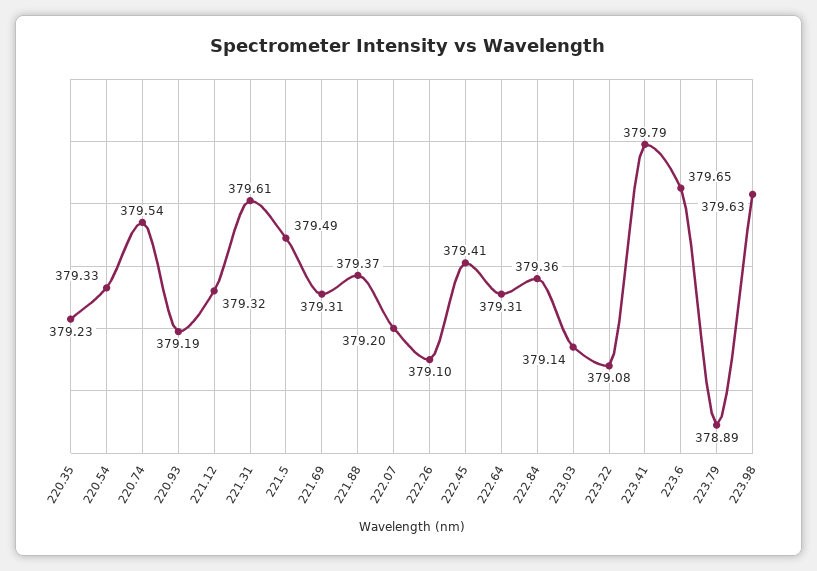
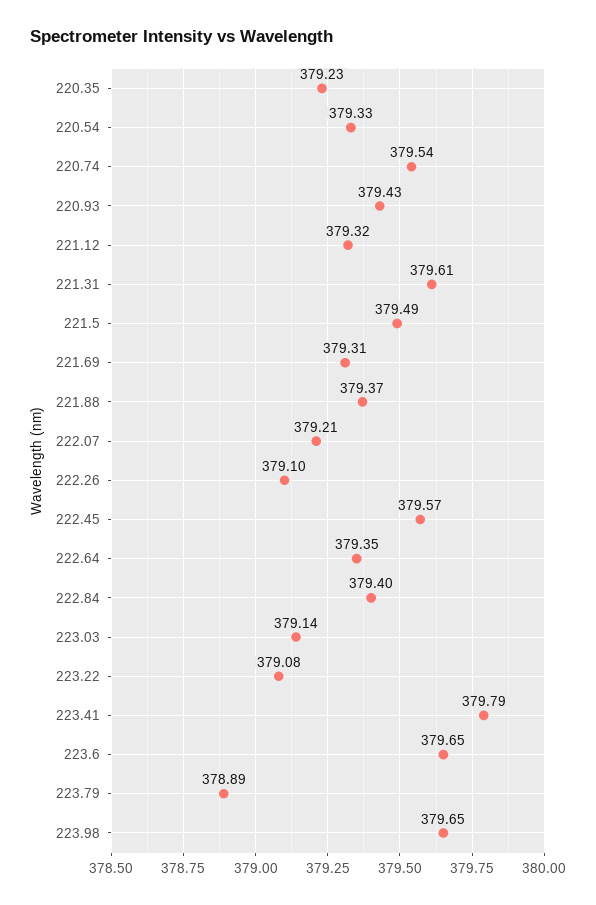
220.93: 379.19 -> 379.43
222.07: 379.2 -> 379.21
222.45: 379.41 -> 379.57
222.64: 379.31 -> 379.35
222.84: 379.36 -> 379.4
223.98: 379.63 -> 379.65

